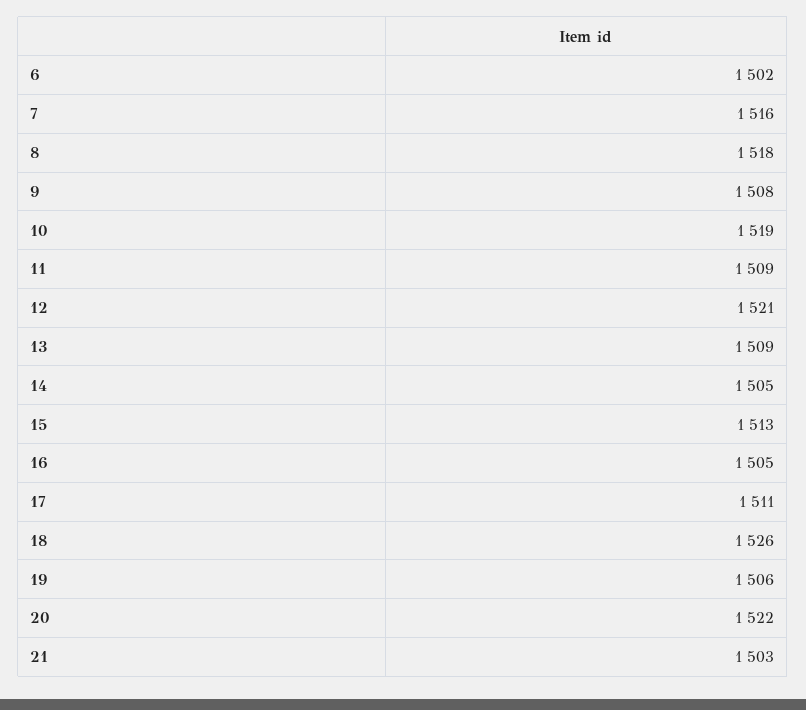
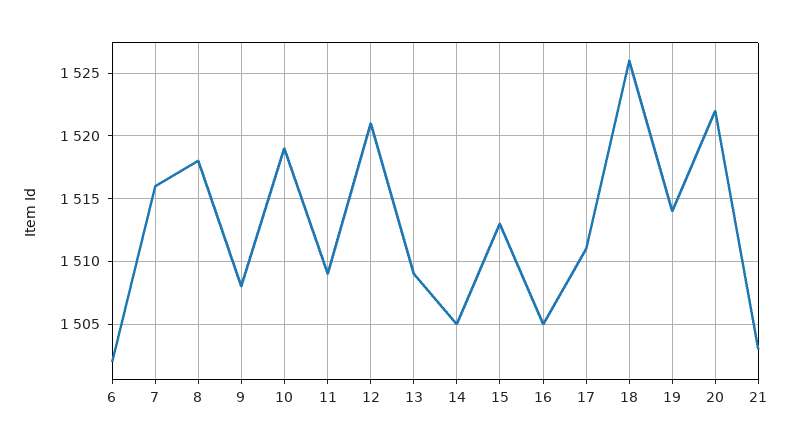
19: 1506 -> 1514

